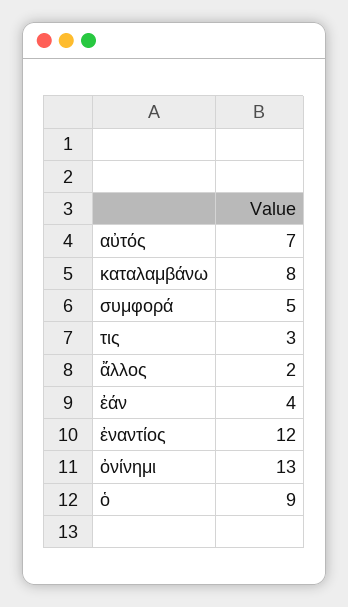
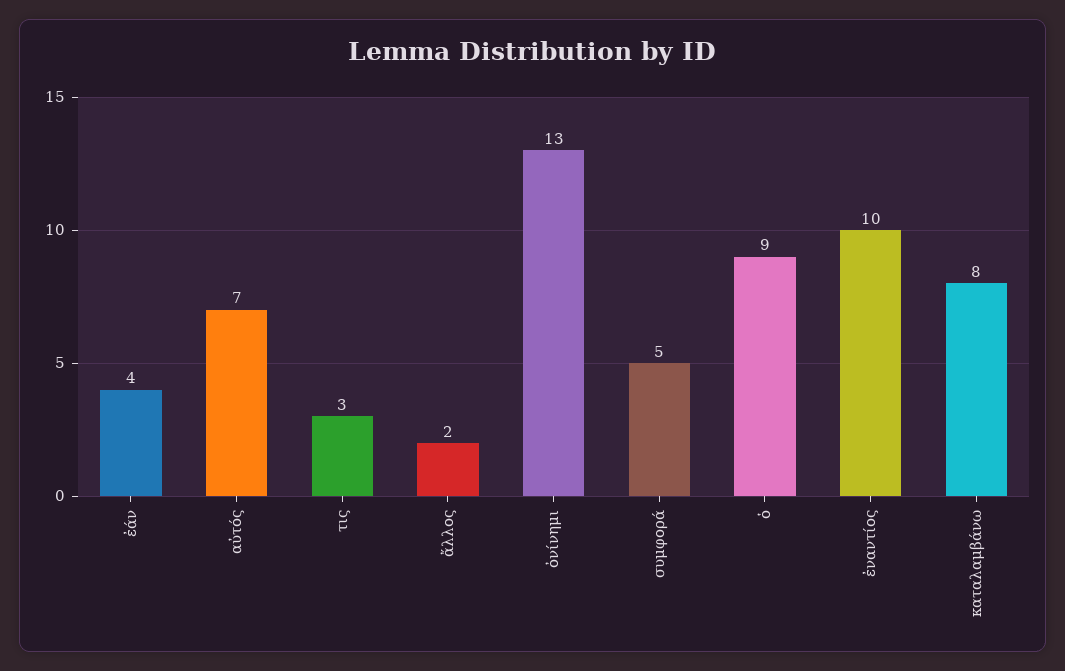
ἐναντίος: 12 -> 10

